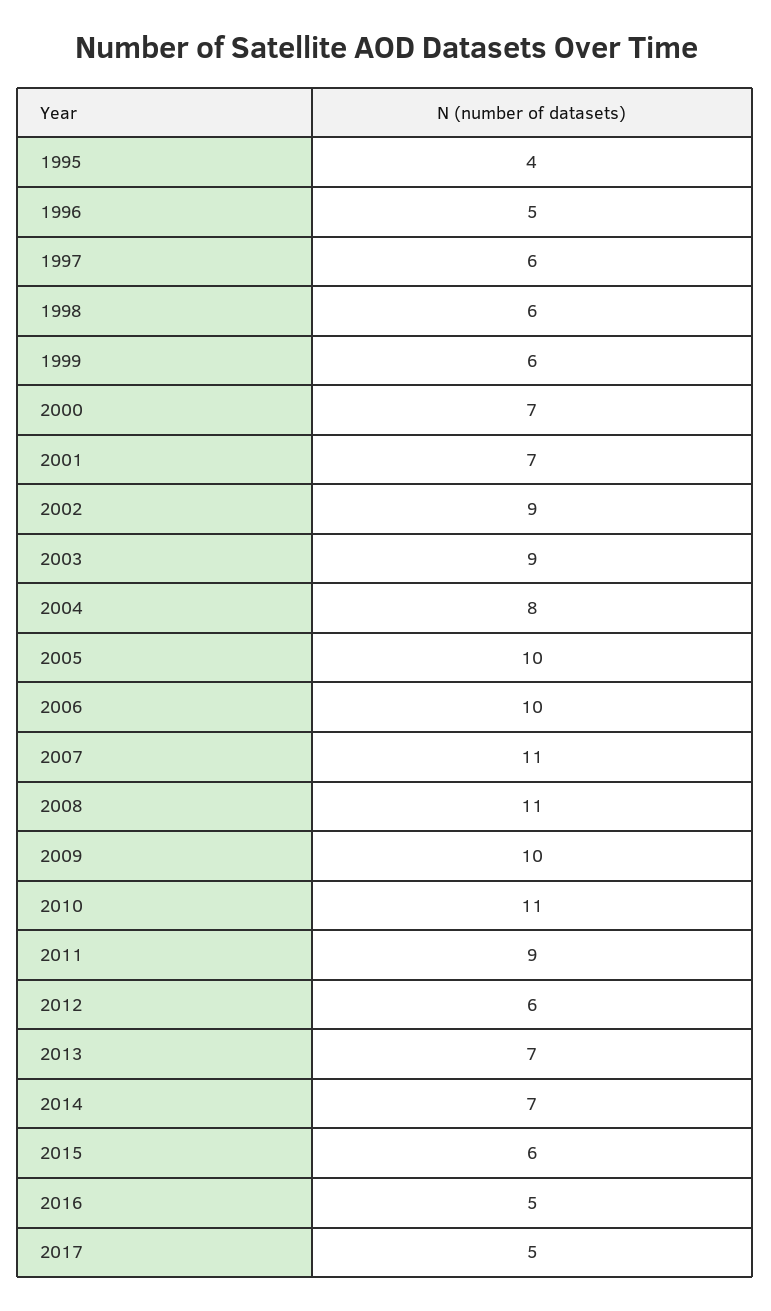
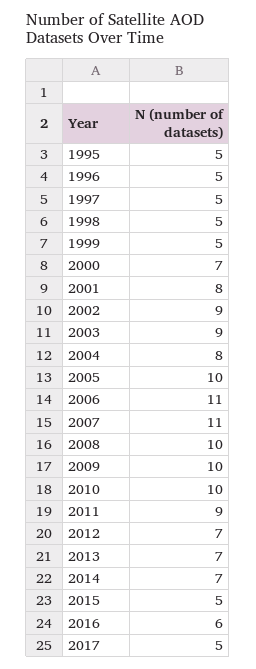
1995: 4 -> 5
1997: 6 -> 5
1998: 6 -> 5
1999: 6 -> 5
2001: 7 -> 8
2006: 10 -> 11
2008: 11 -> 10
2010: 11 -> 10
2012: 6 -> 7
2015: 6 -> 5
2016: 5 -> 6

